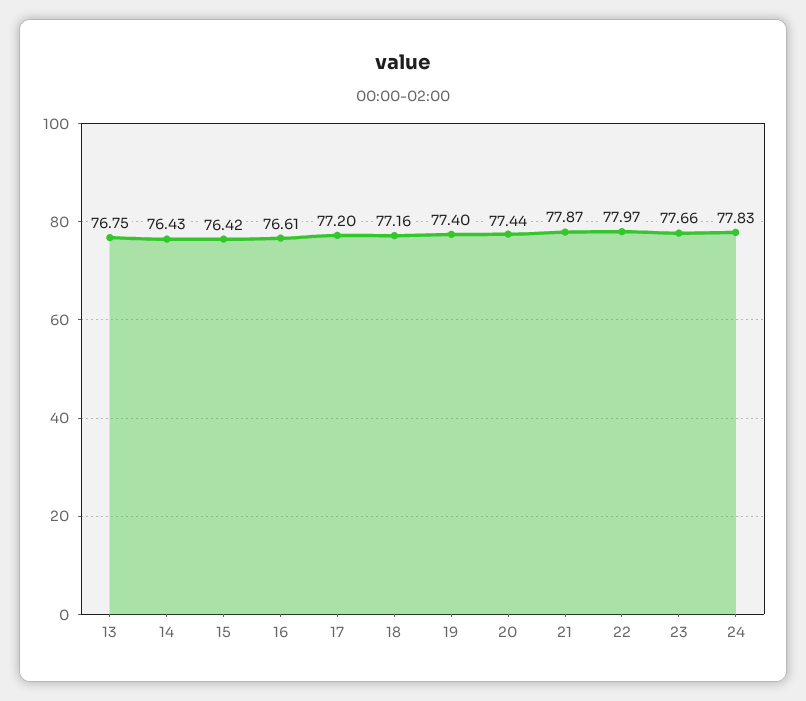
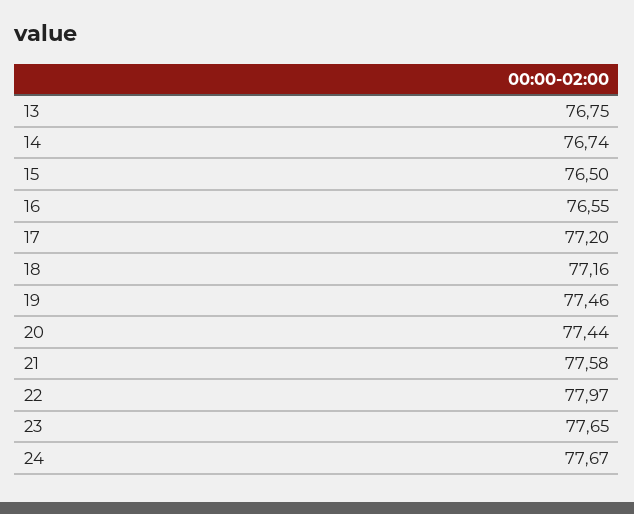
14: 76.43 -> 76.74
15: 76.42 -> 76.5
16: 76.61 -> 76.55
19: 77.4 -> 77.46
21: 77.87 -> 77.58
23: 77.66 -> 77.65
24: 77.83 -> 77.67

